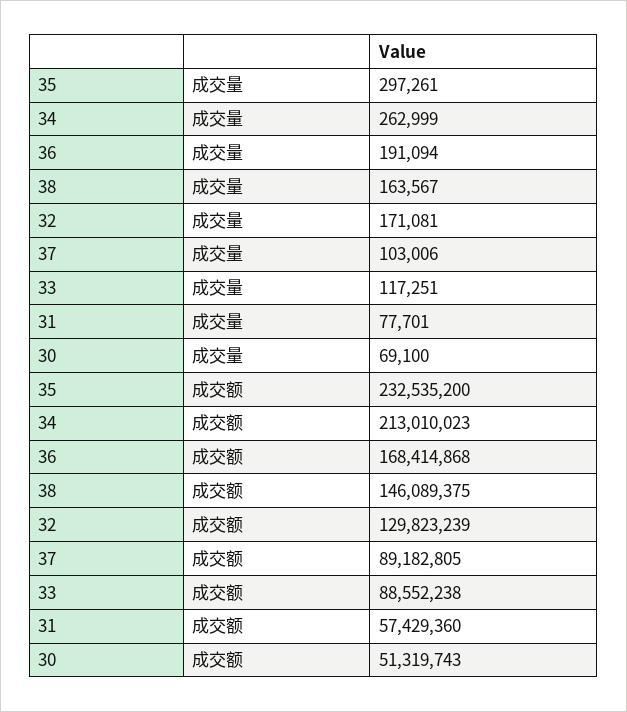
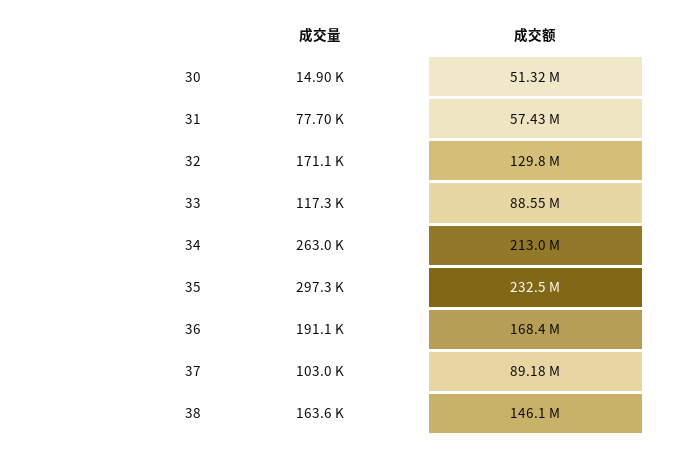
30, 成交量: 69100 -> 14900

